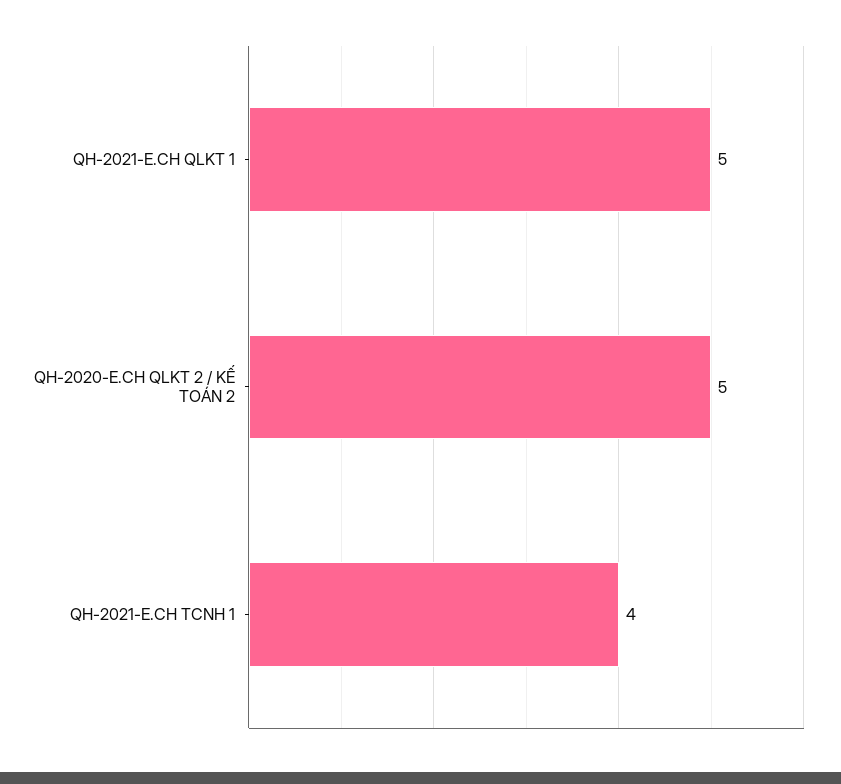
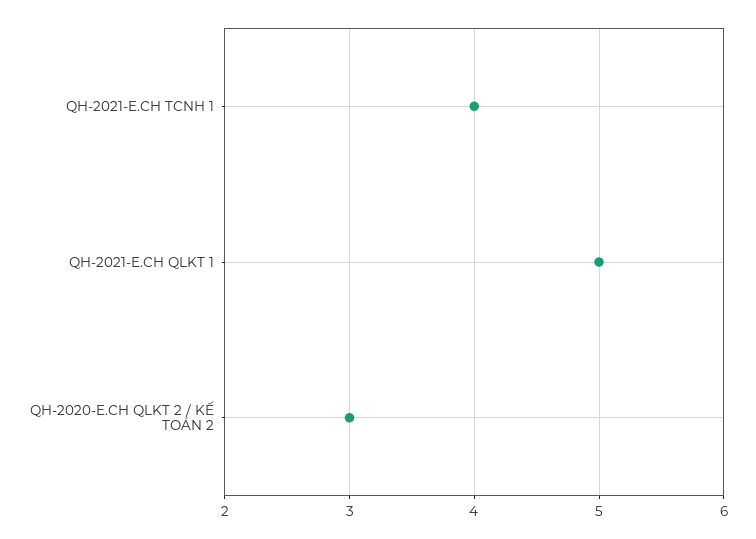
QH-2020-E.CH QLKT 2 / KẾ TOÁN 2: 5 -> 3

